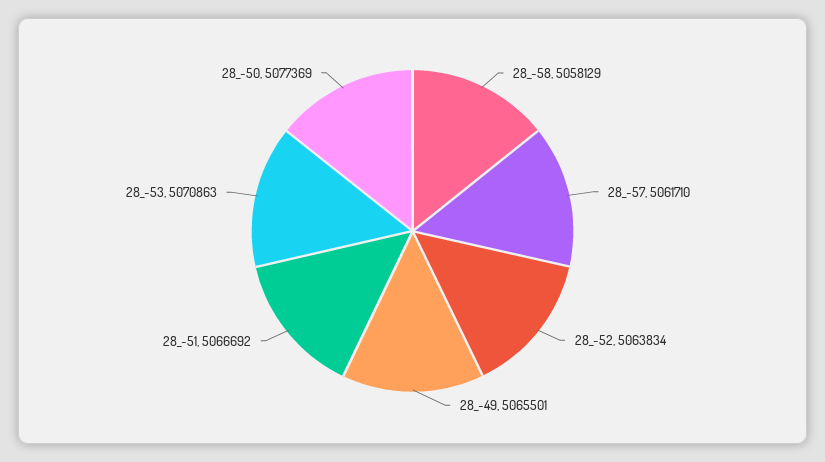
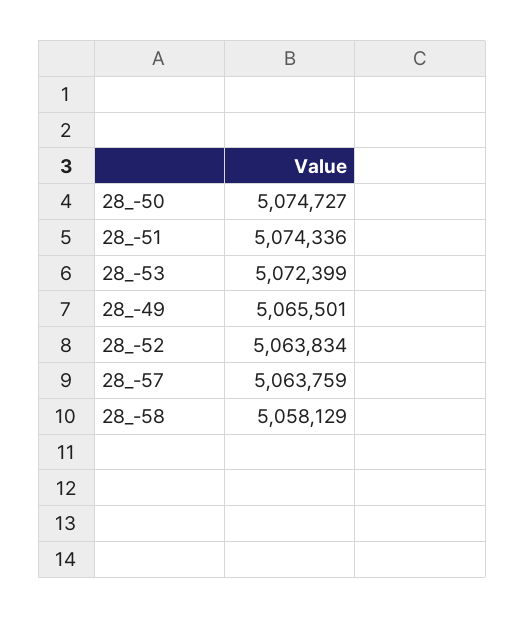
28_-57: 5061710 -> 5063759
28_-51: 5066692 -> 5074336
28_-53: 5070863 -> 5072399
28_-50: 5077369 -> 5074727

